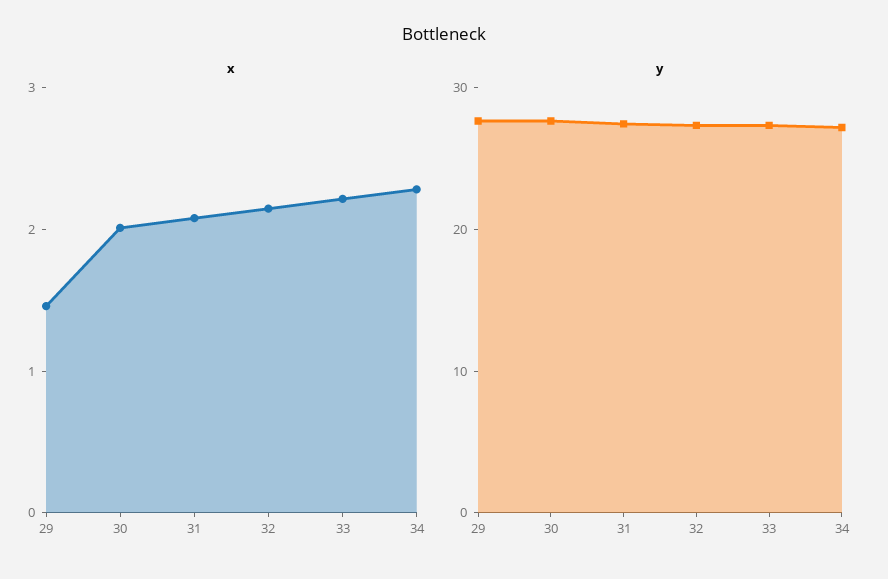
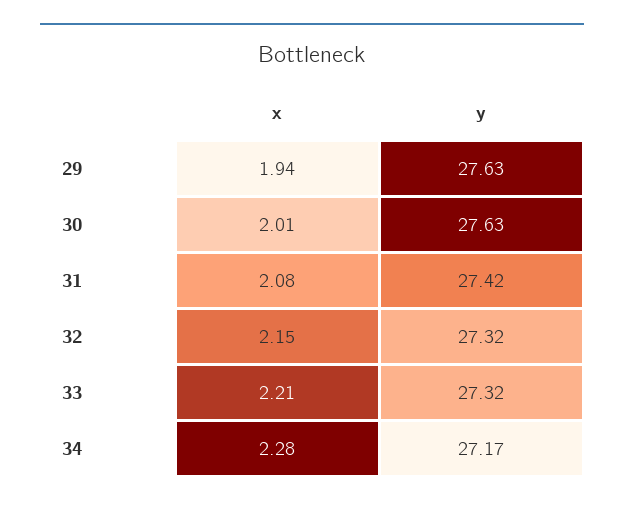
x, 29: 1.4 -> 1.94

